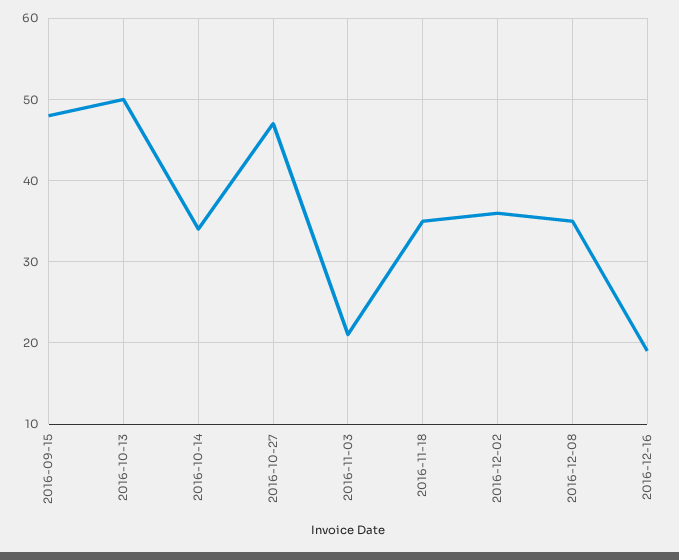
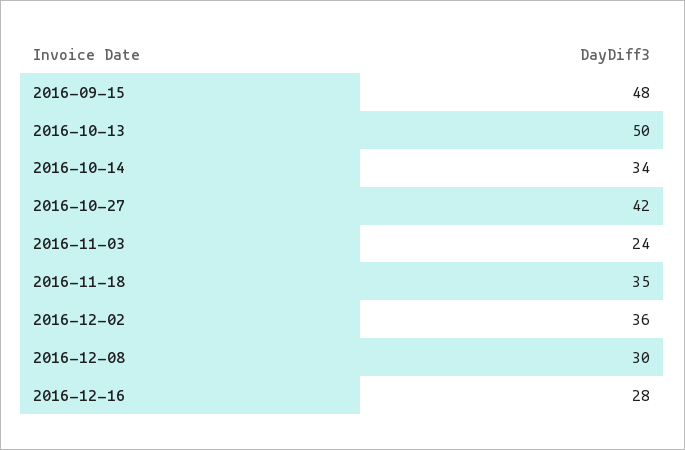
2016-10-27: 47 -> 42
2016-11-03: 21 -> 24
2016-12-08: 35 -> 30
2016-12-16: 19 -> 28

